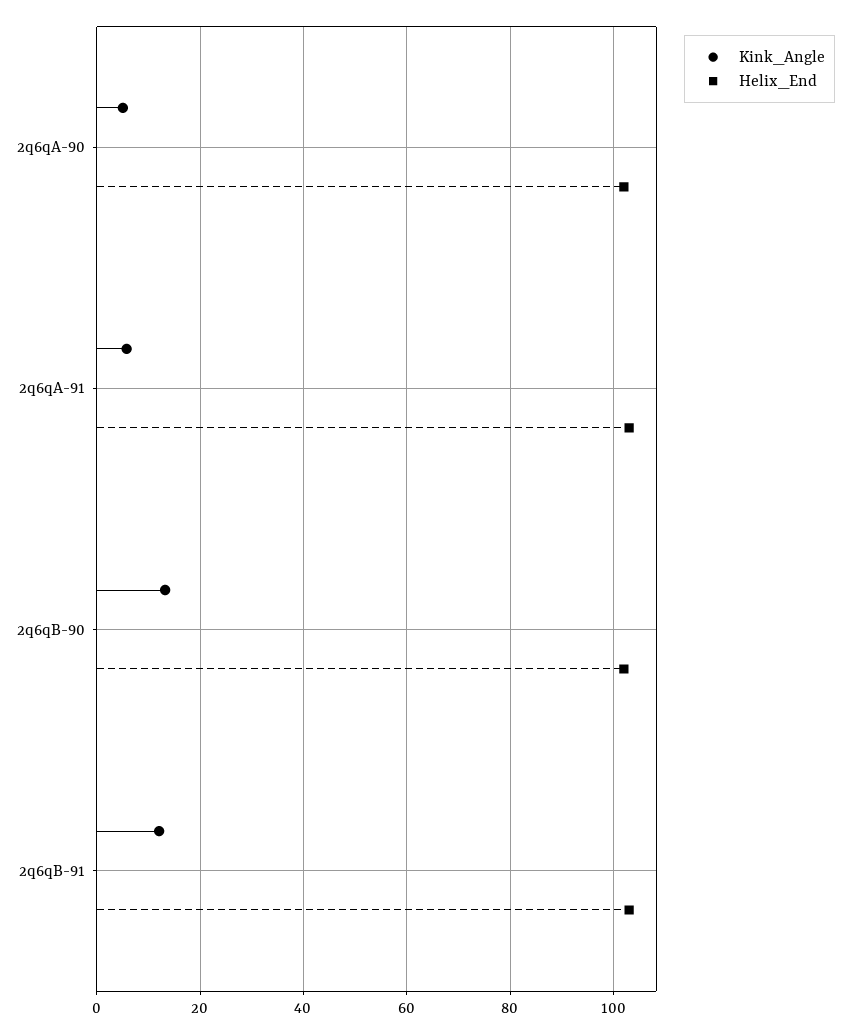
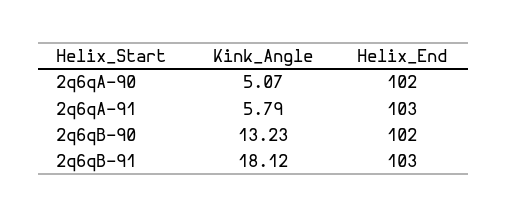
Kink_Angle, 2q6qB-91: 12 -> 18.12

